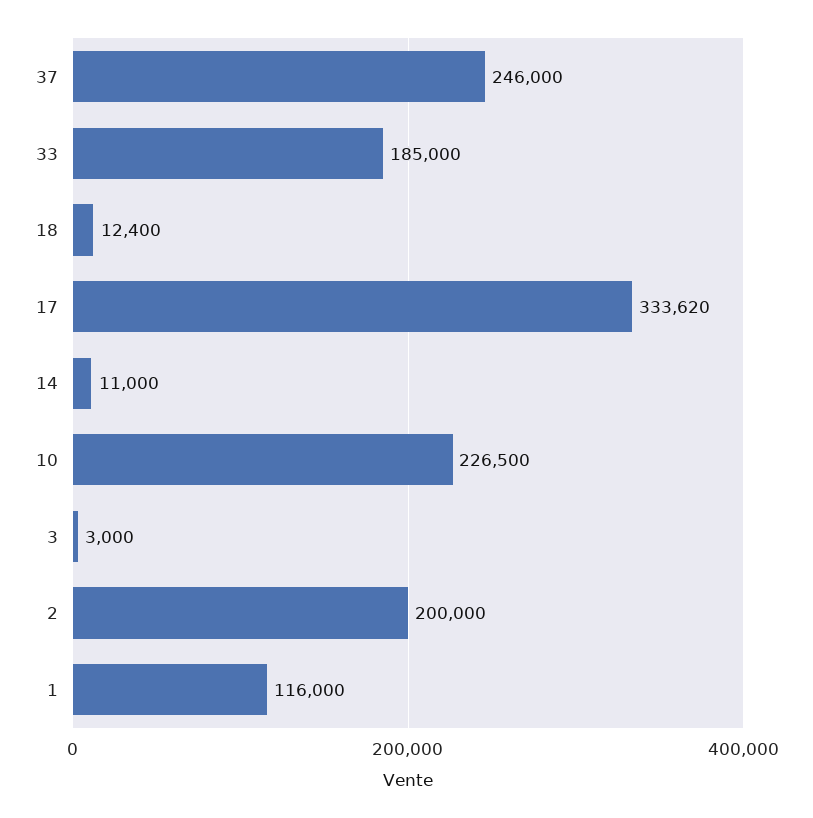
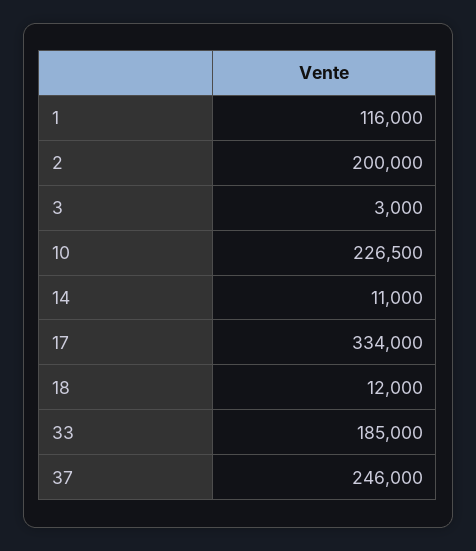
18: 12400 -> 12000
17: 333620 -> 334000

